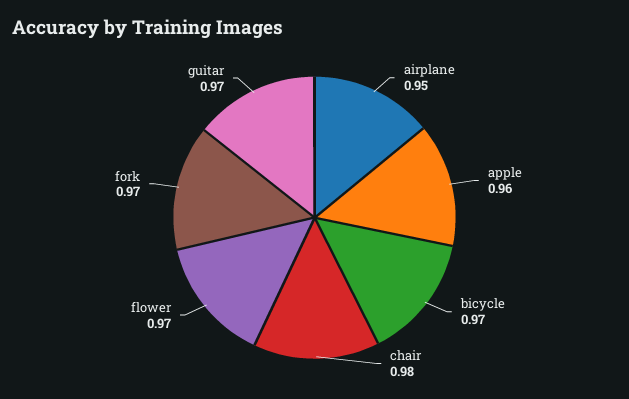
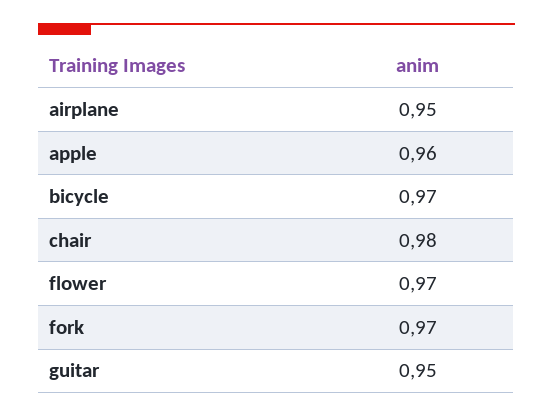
guitar: 0.97 -> 0.95

